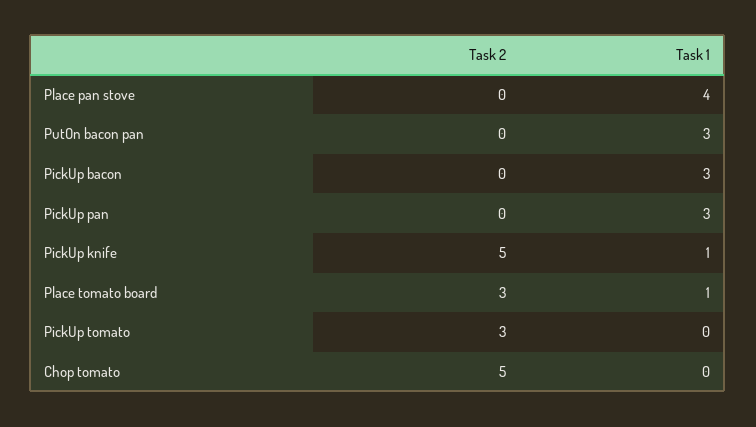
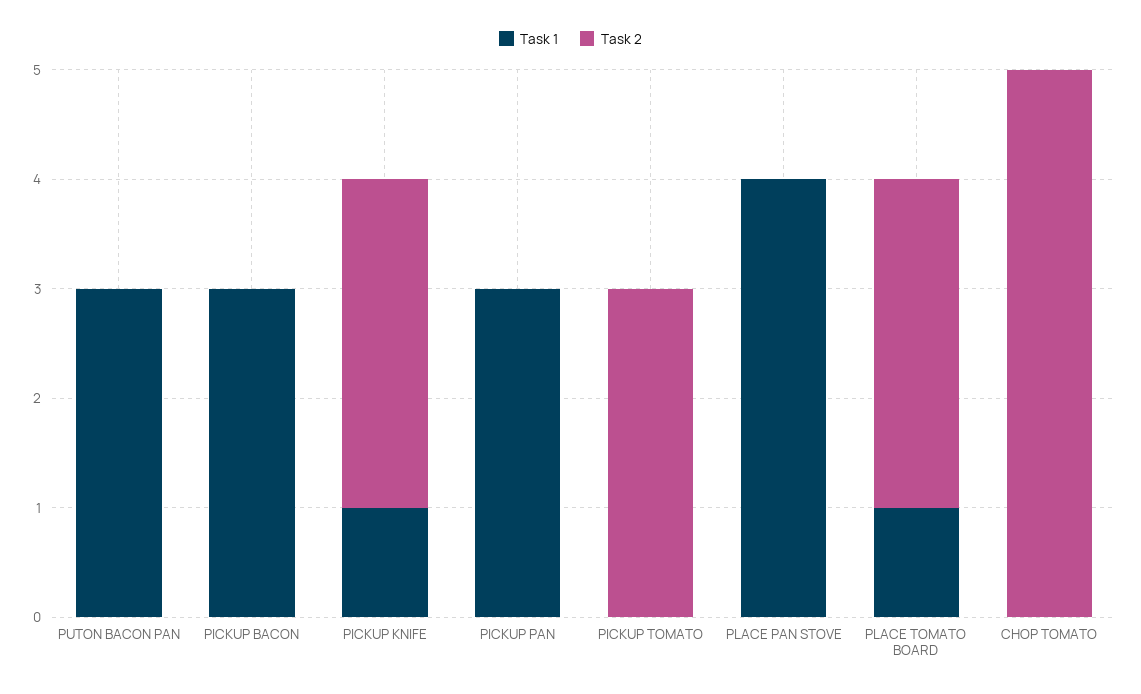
Task 2, PickUp knife: 5 -> 3

